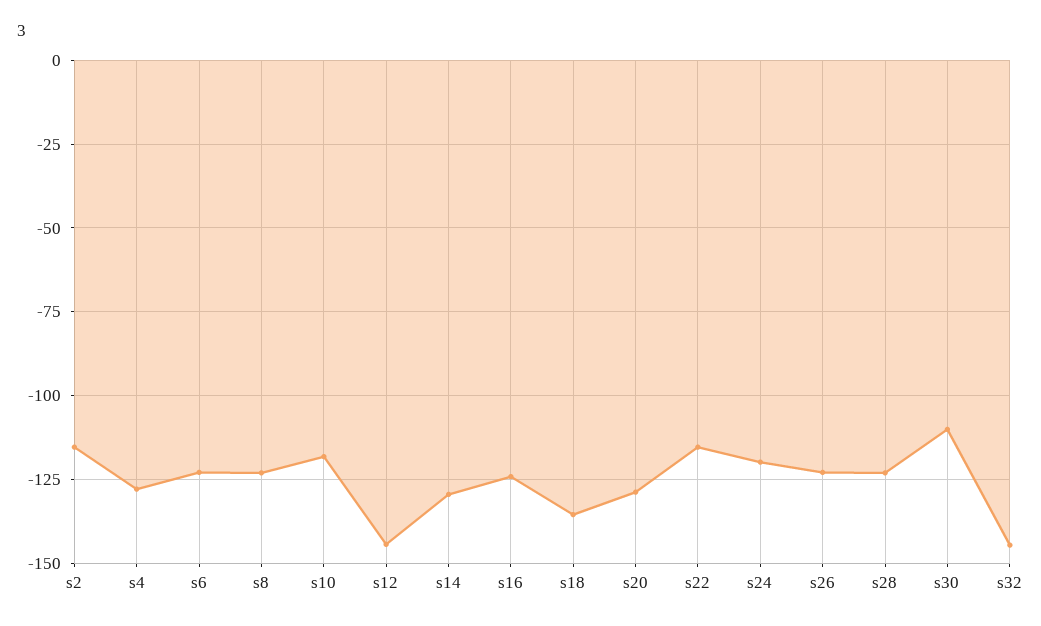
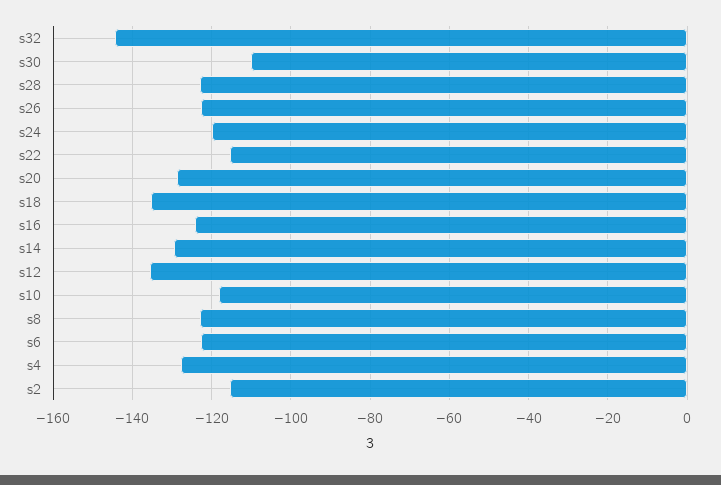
s12: -145 -> -136

